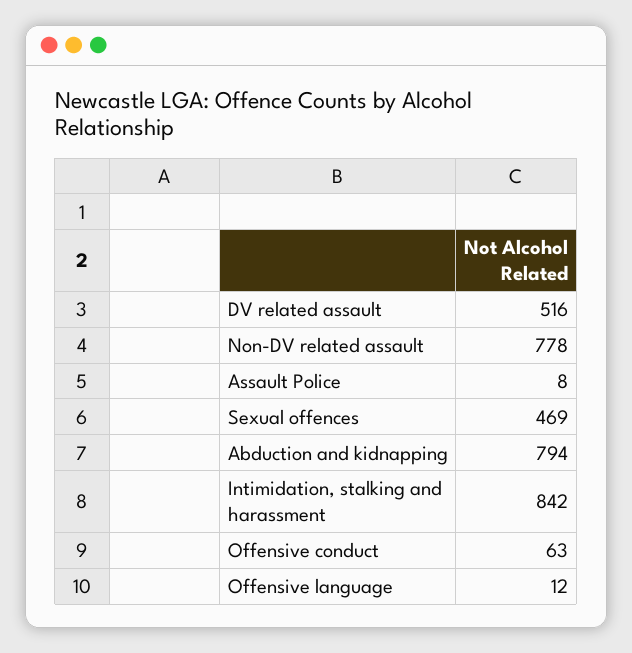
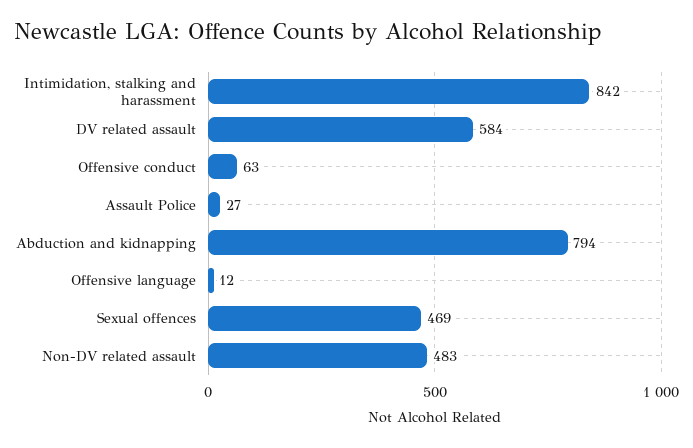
DV related assault: 516 -> 584
Non-DV related assault: 778 -> 483
Assault Police: 8 -> 27

